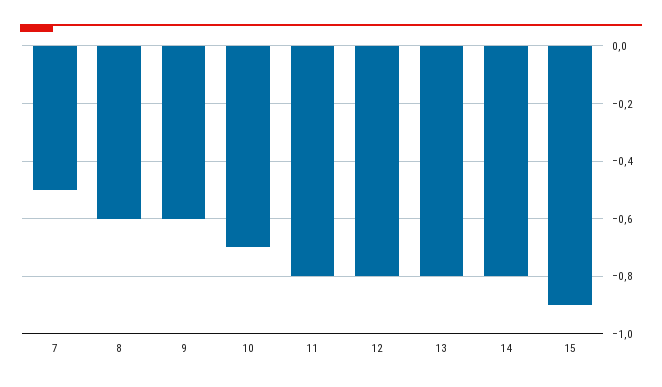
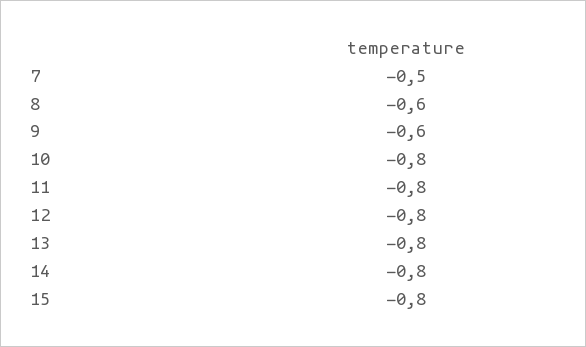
10: -0.7 -> -0.8
15: -0.9 -> -0.8

